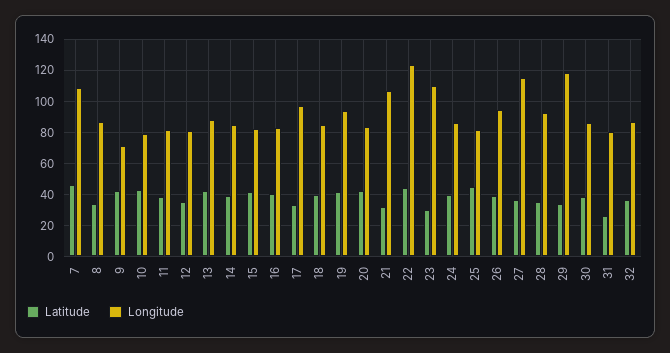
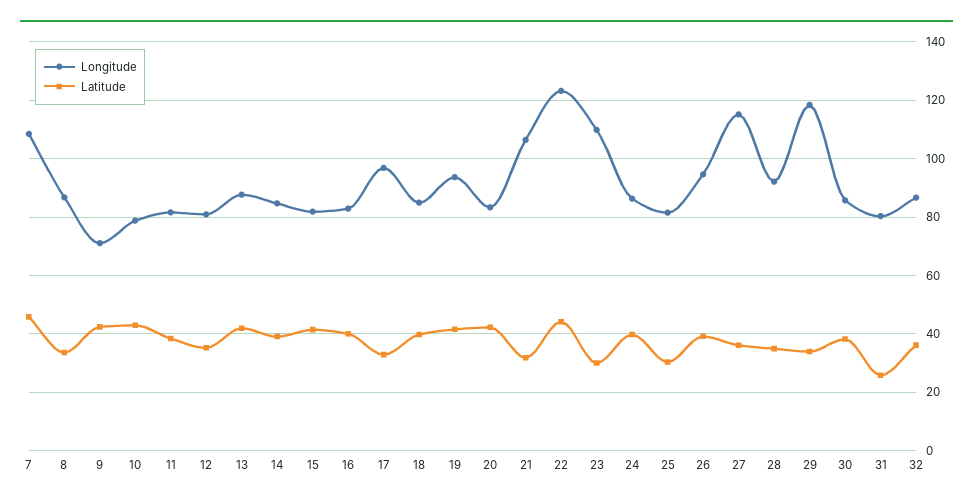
Latitude, 25: 45 -> 30

